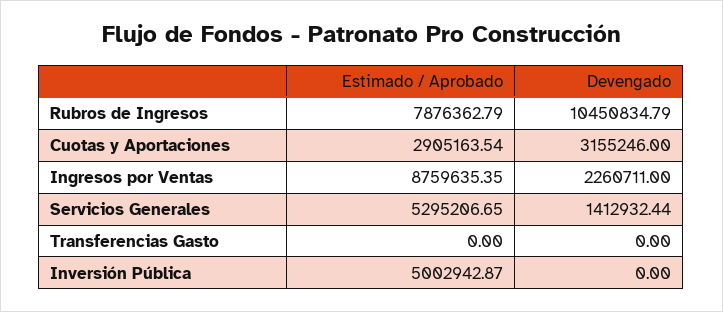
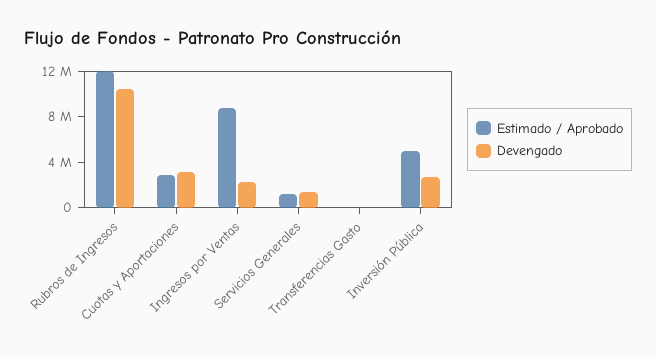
Estimado / Aprobado, Rubros de Ingresos: 7876362.79 -> 12000000
Estimado / Aprobado, Servicios Generales: 5295206.65 -> 1000000
Devengado, Inversión Pública: 0 -> 3000000

